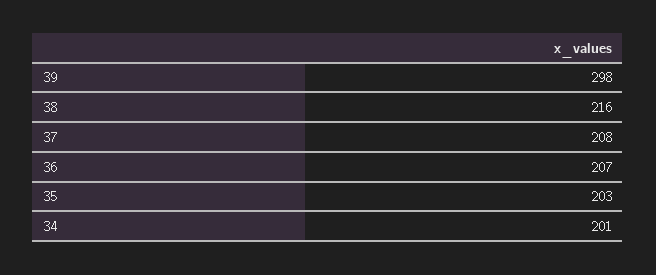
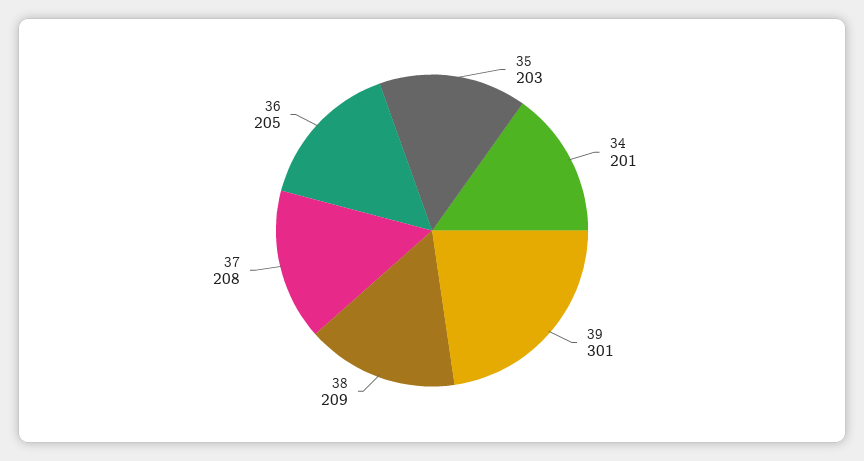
39: 298 -> 301
38: 216 -> 209
36: 207 -> 205

